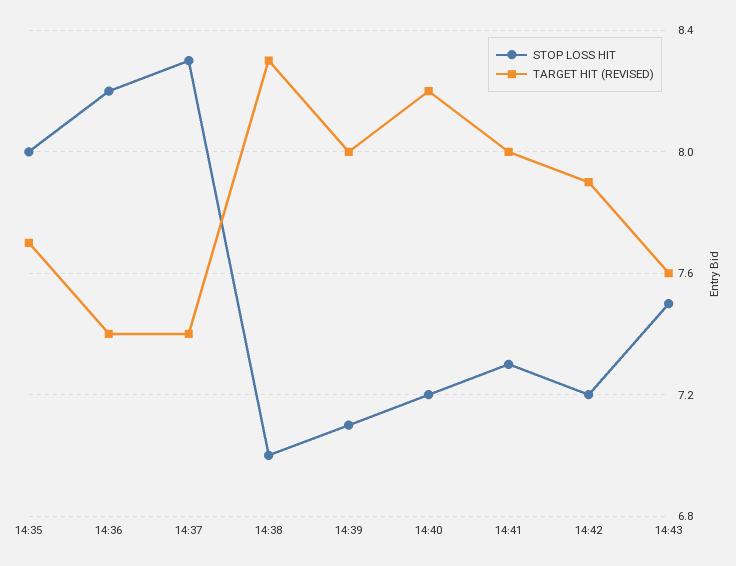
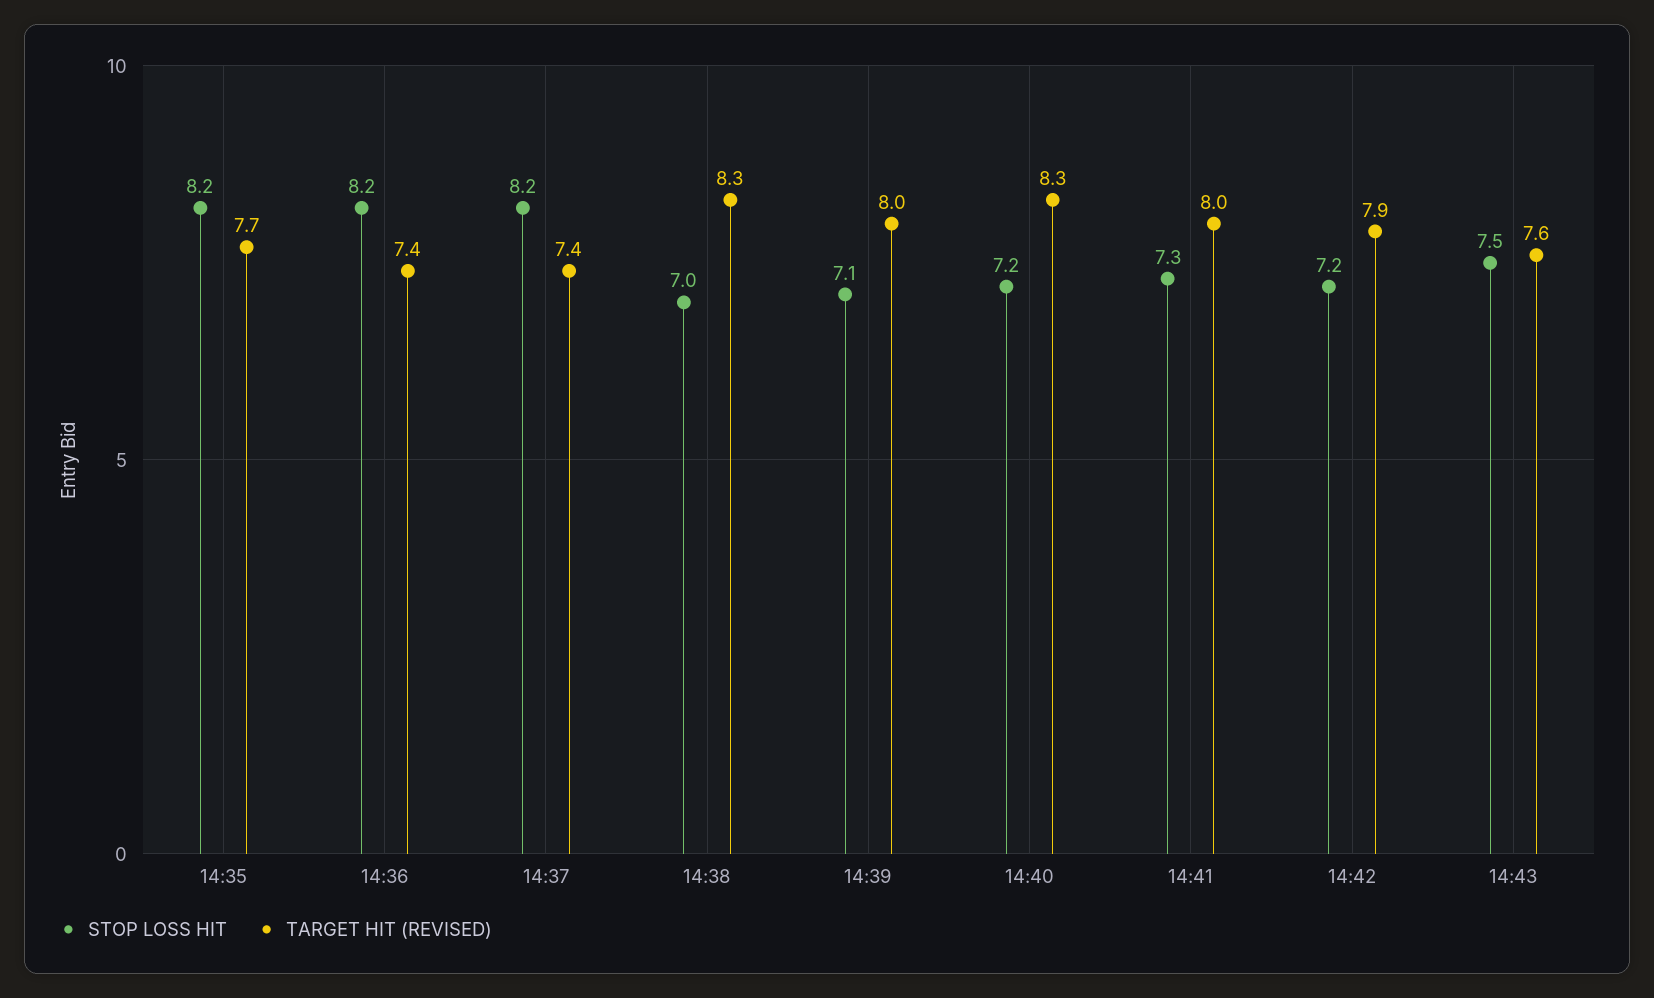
STOP LOSS HIT, 14:35: 8 -> 8.2
STOP LOSS HIT, 14:37: 8.3 -> 8.2
TARGET HIT (REVISED), 14:40: 8.2 -> 8.3

